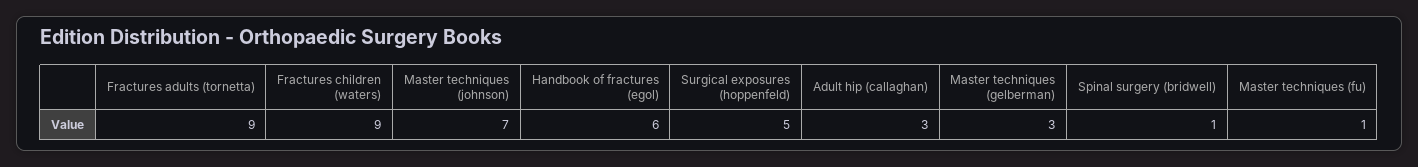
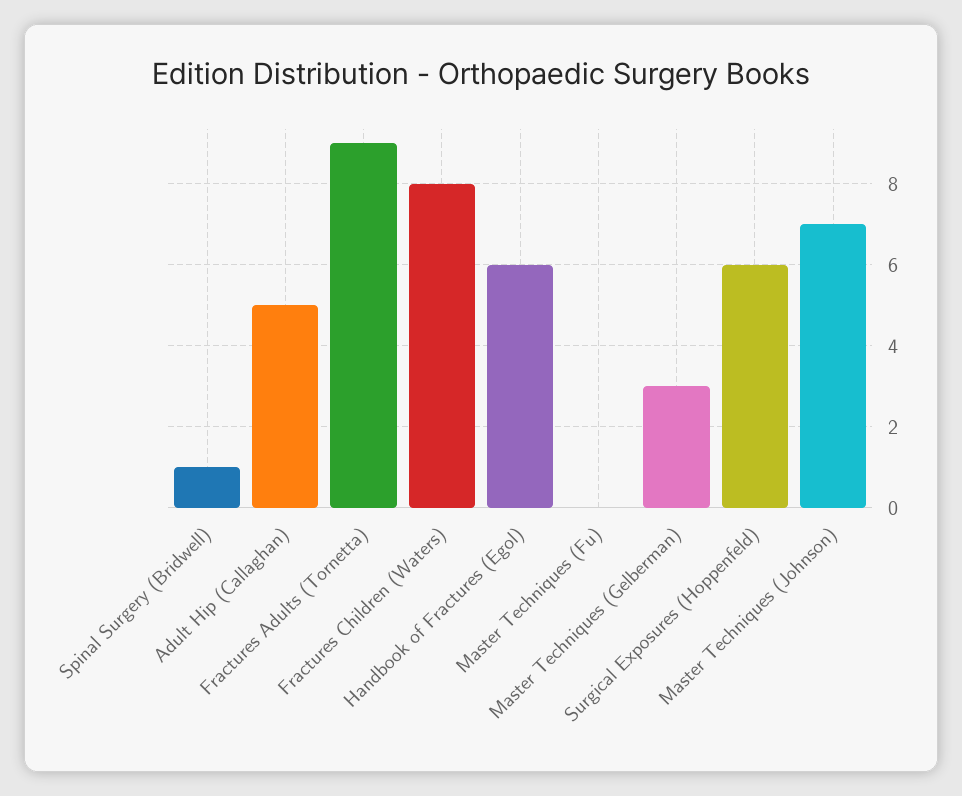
Fractures children (waters): 9 -> 8
Surgical exposures (hoppenfeld): 5 -> 6
Adult hip (callaghan): 3 -> 5
Master techniques (fu): 1 -> 0

